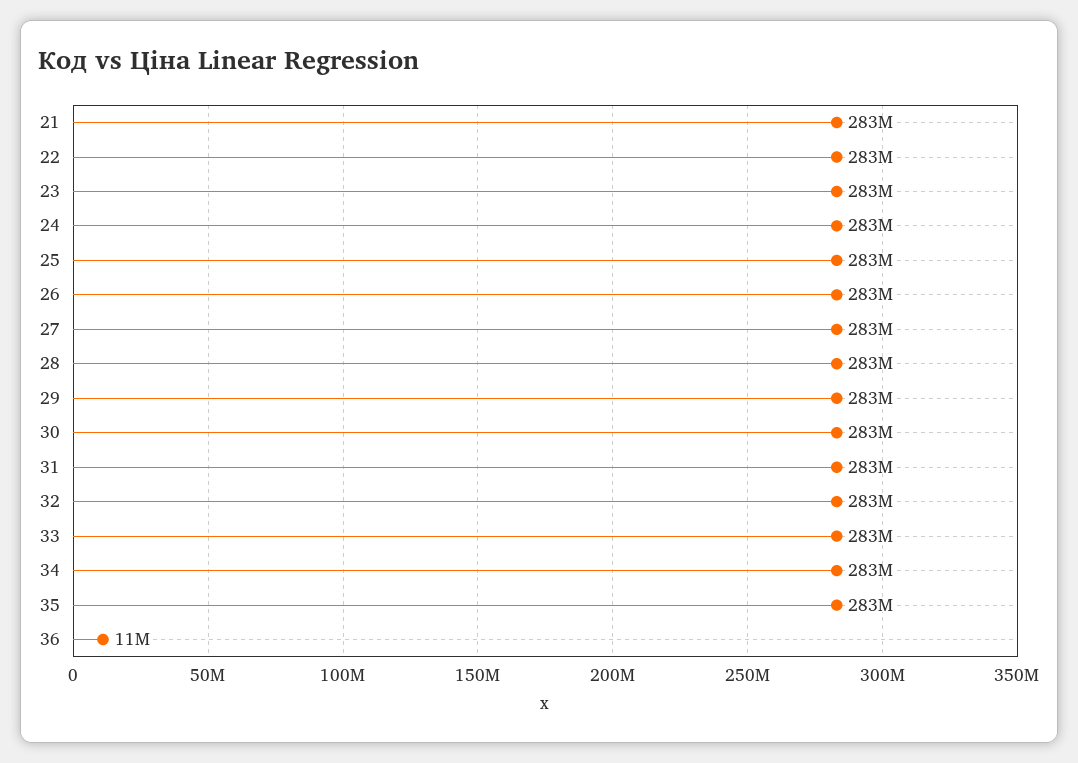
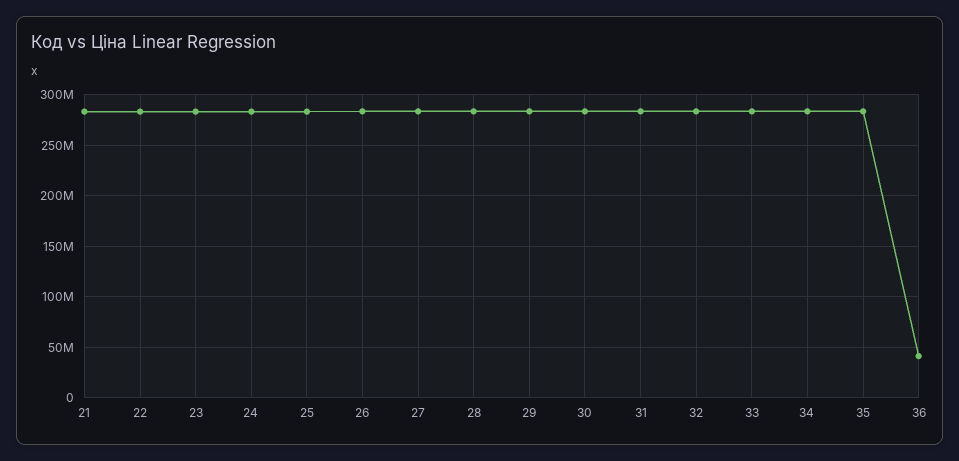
36: 11000000 -> 40000000

